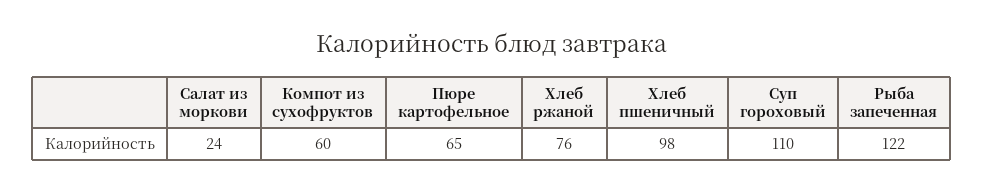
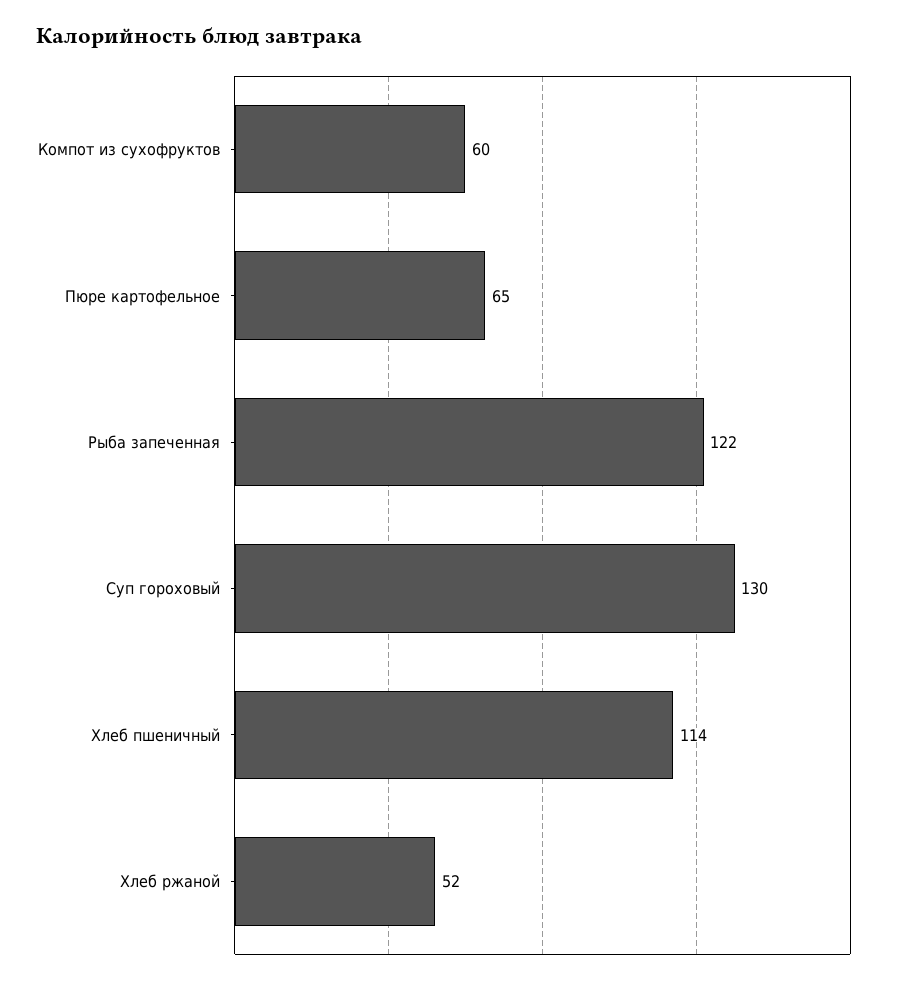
Салат из моркови: 24 -> none
Хлеб ржаной: 76 -> 52
Хлеб пшеничный: 98 -> 114
Суп гороховый: 110 -> 130

